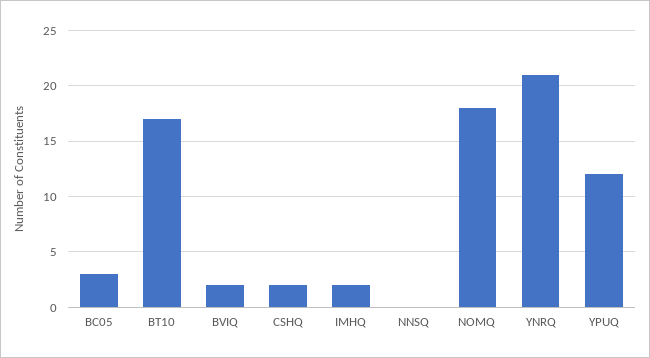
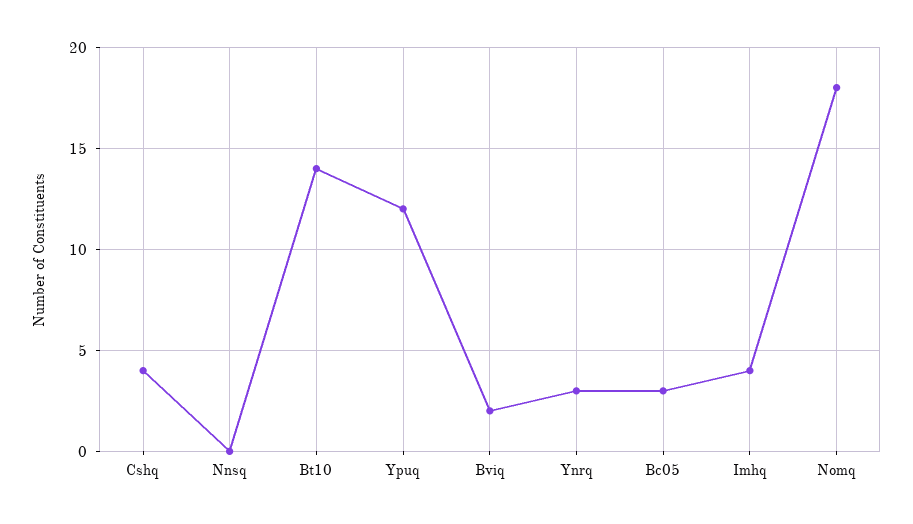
BT10: 17 -> 14
CSHQ: 2 -> 4
IMHQ: 2 -> 4
YNRQ: 21 -> 3

